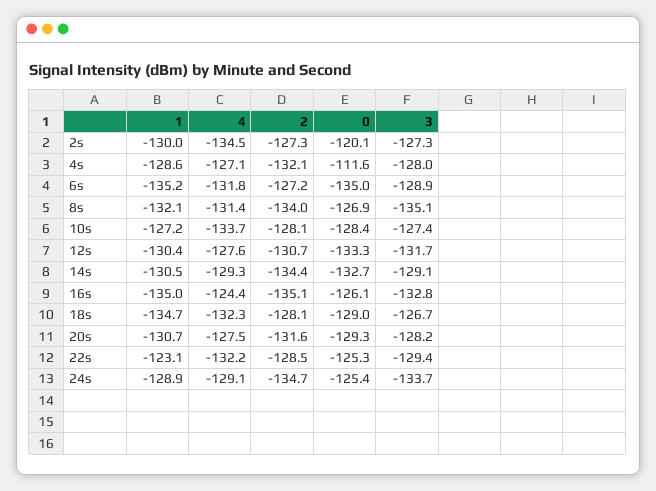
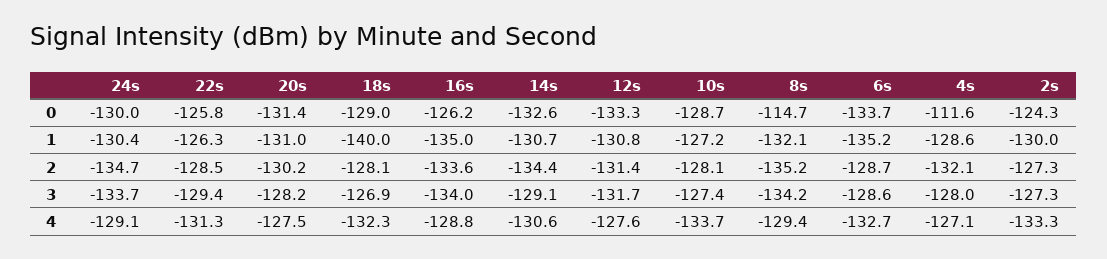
4, 2s: -134.5 -> -133.3
0, 2s: -120.1 -> -124.3
4, 6s: -131.8 -> -132.7
2, 6s: -127.2 -> -128.7
0, 6s: -135 -> -133.7
3, 6s: -128.9 -> -128.6
4, 8s: -131.4 -> -129.4
2, 8s: -134 -> -135.2
0, 8s: -126.9 -> -114.7
3, 8s: -135.1 -> -134.2
0, 10s: -128.4 -> -128.7
1, 12s: -130.4 -> -130.8
2, 12s: -130.7 -> -131.4
1, 14s: -130.5 -> -130.7
4, 14s: -129.3 -> -130.6
0, 14s: -132.7 -> -132.6
4, 16s: -124.4 -> -128.8
2, 16s: -135.1 -> -133.6
0, 16s: -126.1 -> -126.2
3, 16s: -132.8 -> -134
1, 18s: -134.7 -> -140
3, 18s: -126.7 -> -126.9
1, 20s: -130.7 -> -131
2, 20s: -131.6 -> -130.2
0, 20s: -129.3 -> -131.4
1, 22s: -123.1 -> -126.3
4, 22s: -132.2 -> -131.3
0, 22s: -125.3 -> -125.8
1, 24s: -128.9 -> -130.4
0, 24s: -125.4 -> -130

